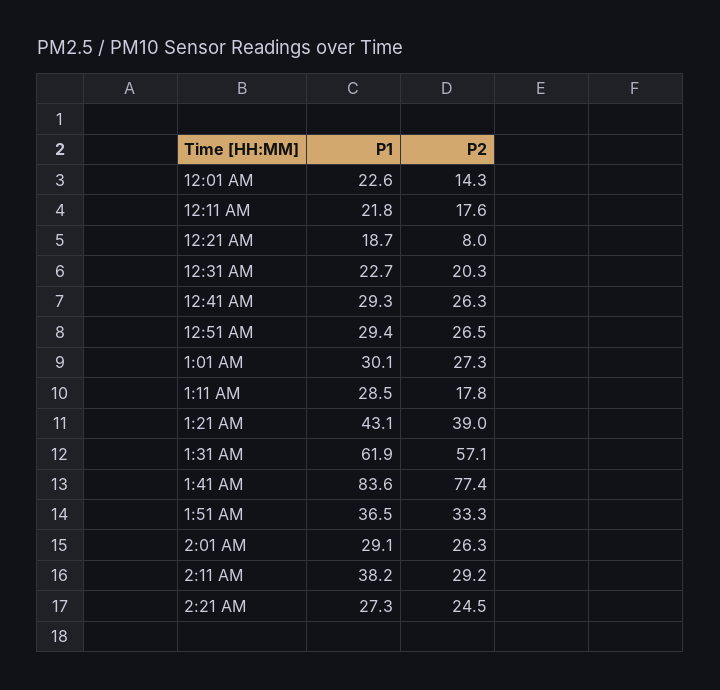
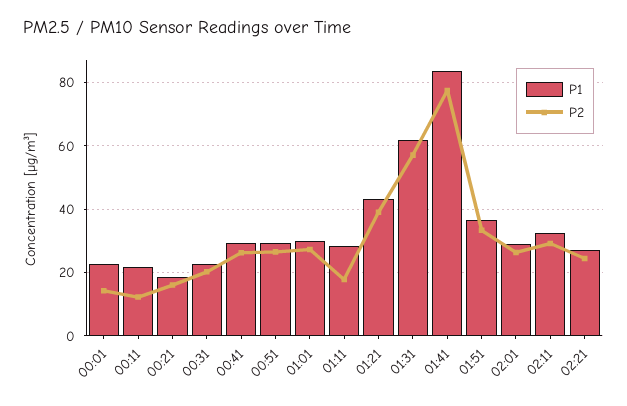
P2, 12:11 AM: 17.6 -> 12
P2, 12:21 AM: 8 -> 16
P1, 2:11 AM: 38.2 -> 32

